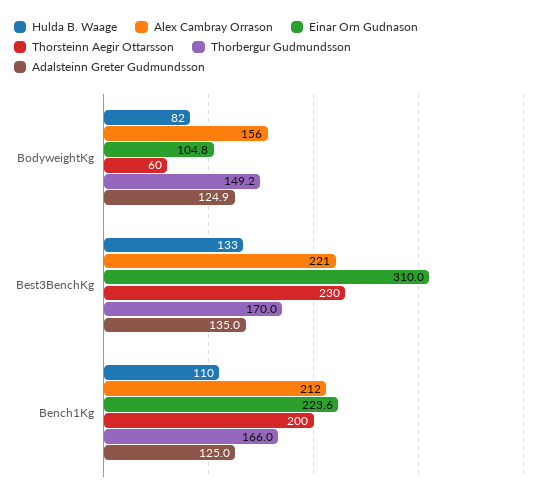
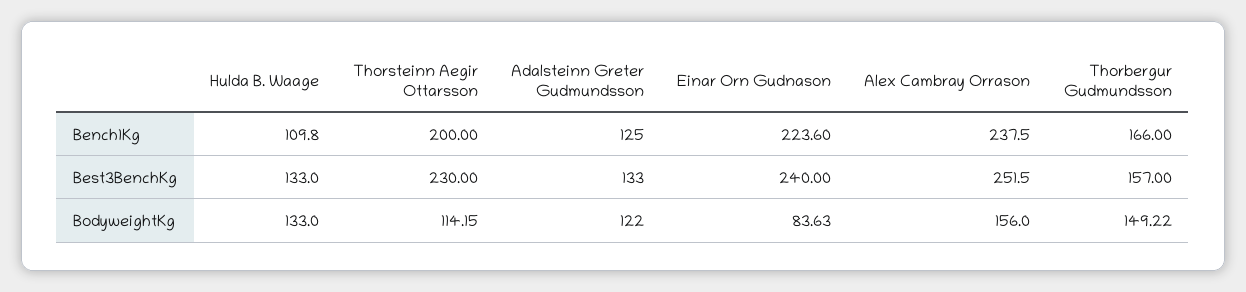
Hulda B. Waage, BodyweightKg: 82 -> 133
Einar Orn Gudnason, BodyweightKg: 104.8 -> 83.63
Thorsteinn Aegir Ottarsson, BodyweightKg: 60 -> 114.15
Adalsteinn Greter Gudmundsson, BodyweightKg: 124.9 -> 122
Alex Cambray Orrason, Best3BenchKg: 221 -> 251.5
Einar Orn Gudnason, Best3BenchKg: 310 -> 240
Thorbergur Gudmundsson, Best3BenchKg: 170 -> 157
Adalsteinn Greter Gudmundsson, Best3BenchKg: 135 -> 133
Alex Cambray Orrason, Bench1Kg: 212 -> 237.5

